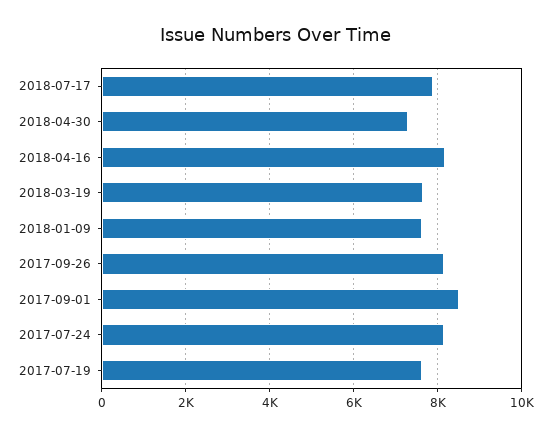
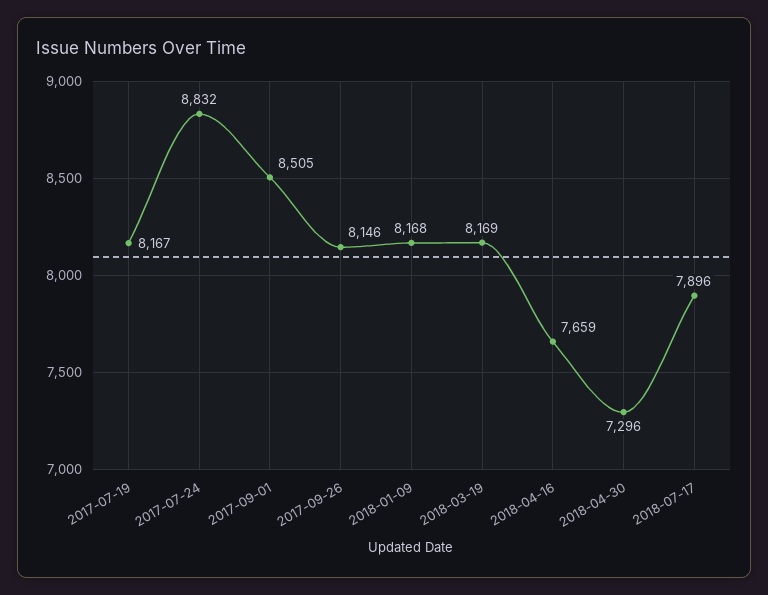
2018-04-16: 8200 -> 7659
2018-03-19: 7600 -> 8169
2018-01-09: 7600 -> 8168
2017-07-24: 8200 -> 8832
2017-07-19: 7600 -> 8167

